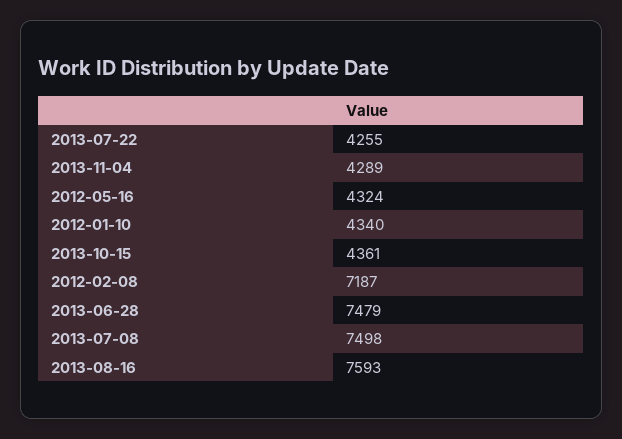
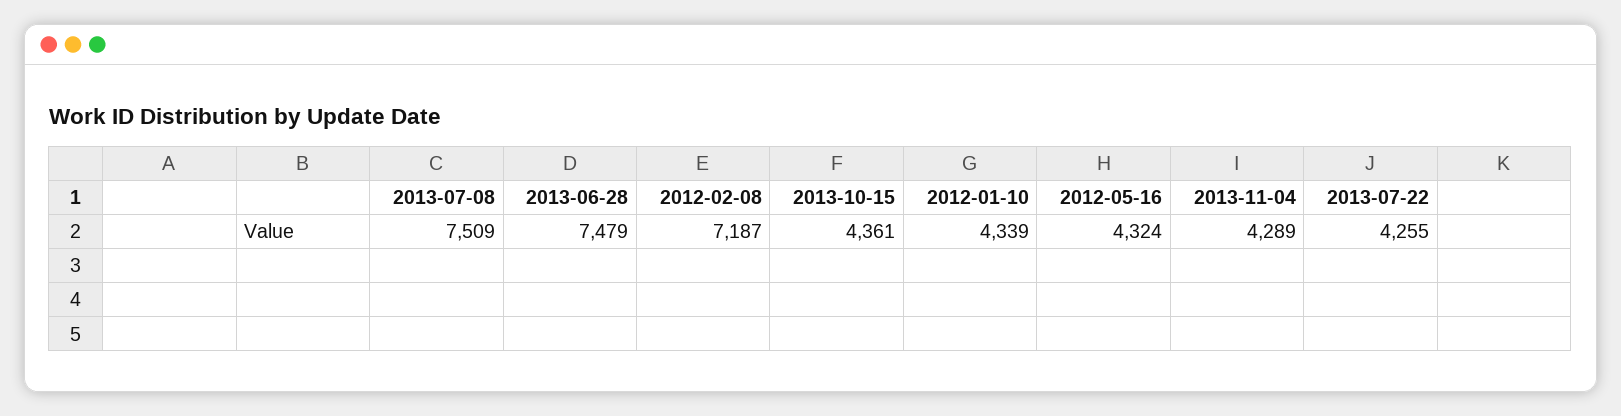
2012-01-10: 4340 -> 4339
2013-07-08: 7498 -> 7509
2013-08-16: 7593 -> none

